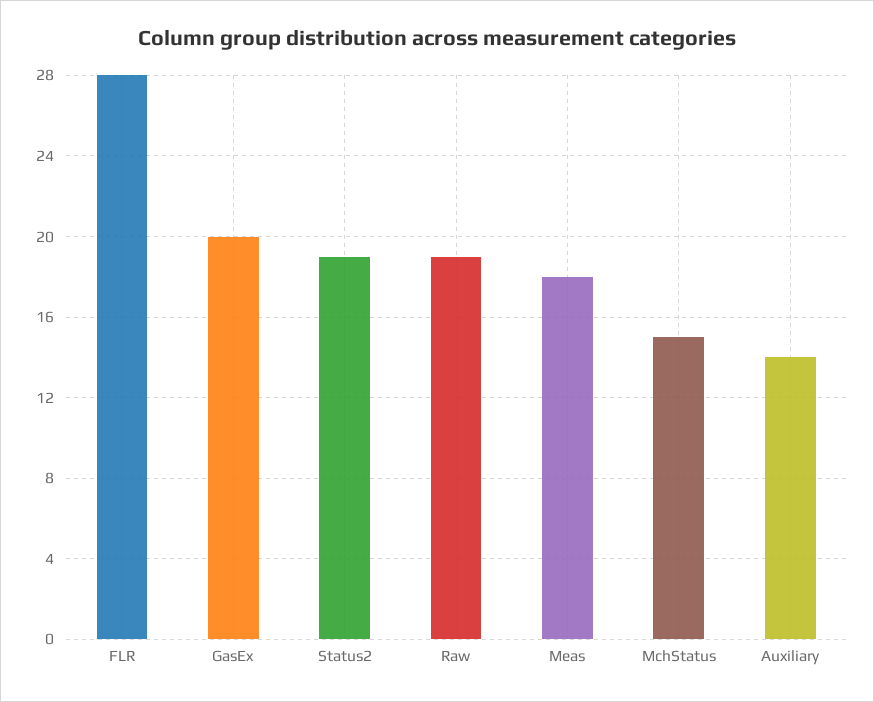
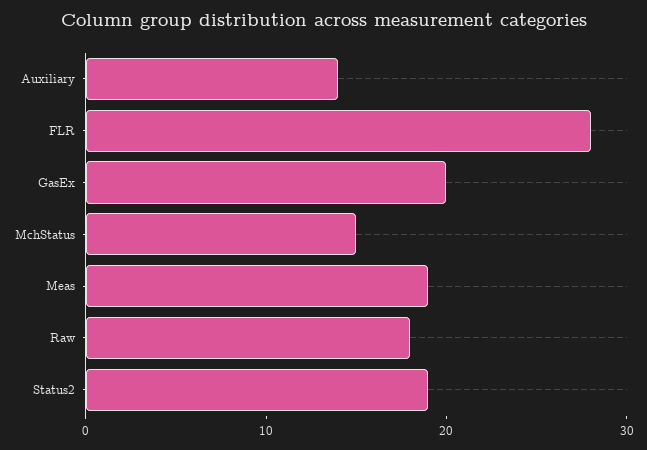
Raw: 19 -> 18
Meas: 18 -> 19

